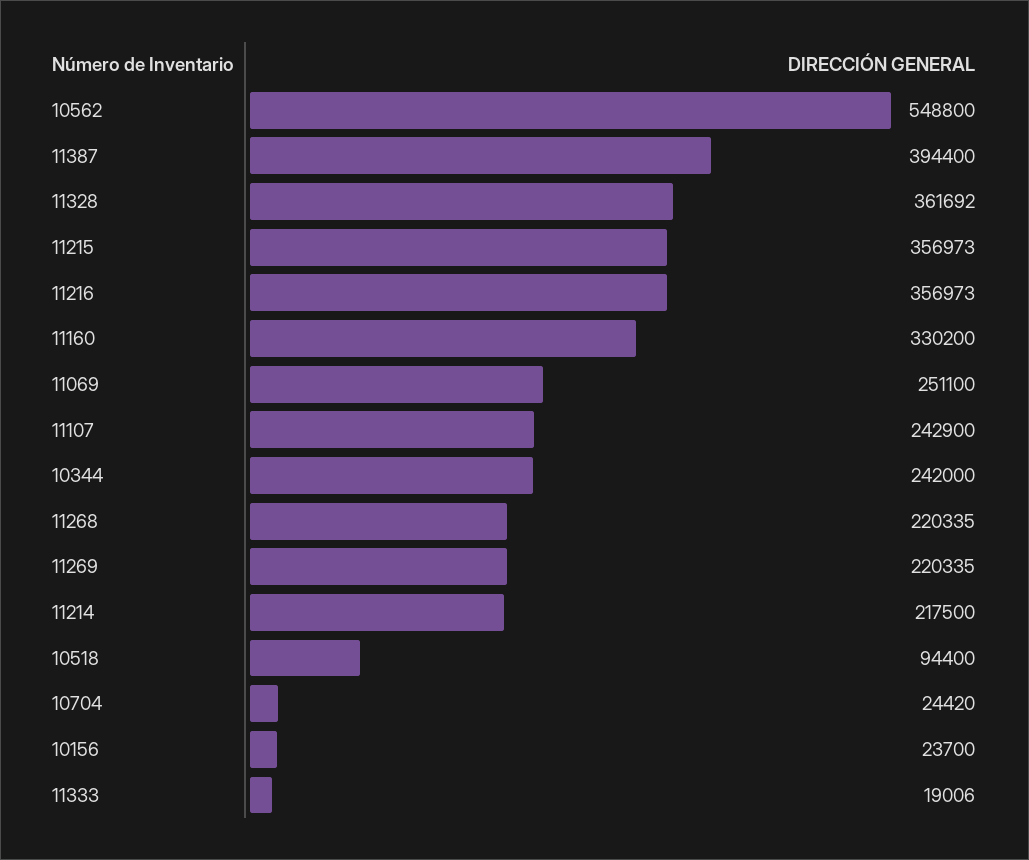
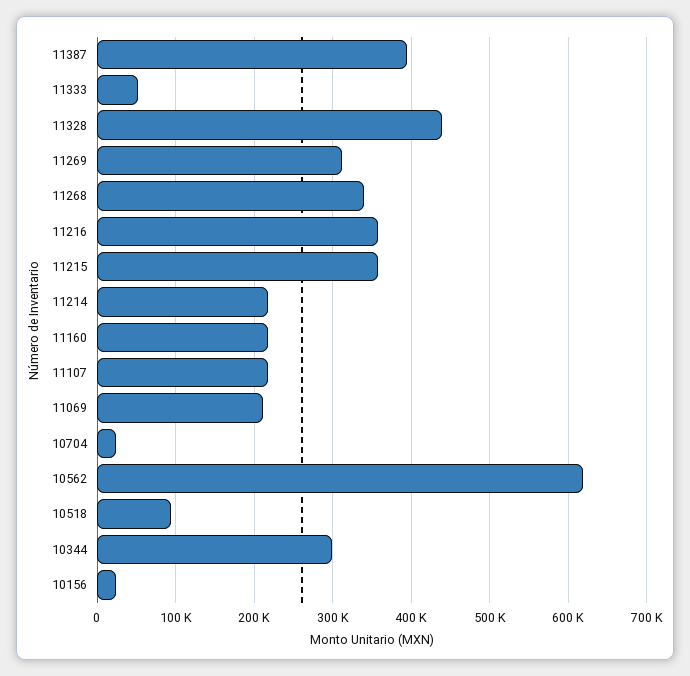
10562: 548800 -> 620000
11328: 361692 -> 440000
11160: 330200 -> 220000
11069: 251100 -> 210000
11107: 242900 -> 220000
10344: 242000 -> 300000
11268: 220335 -> 340000
11269: 220335 -> 310000
11333: 19006 -> 50000

